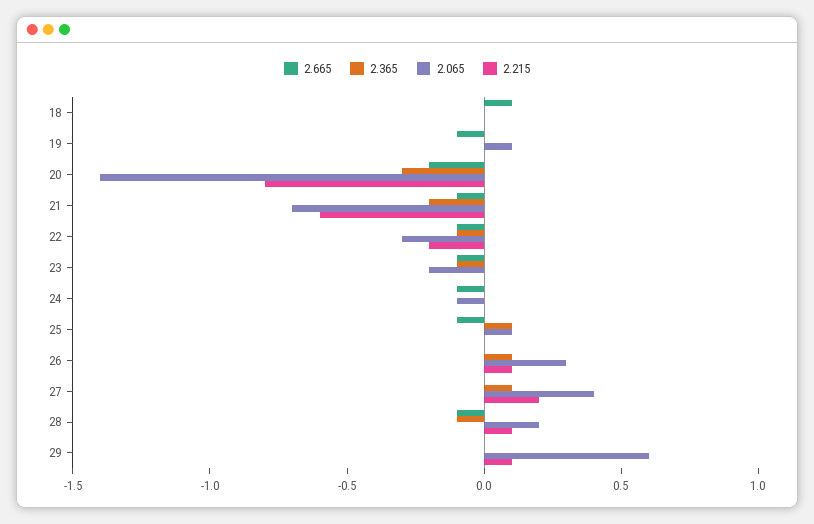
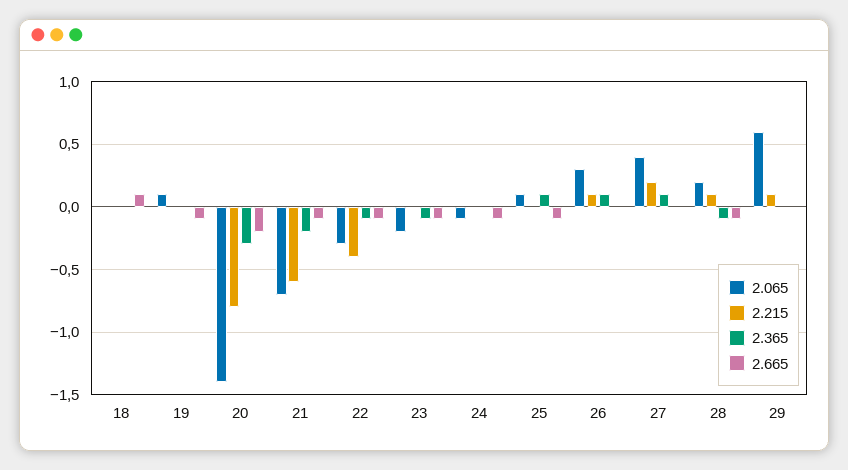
2.215, 22: -0.2 -> -0.4

